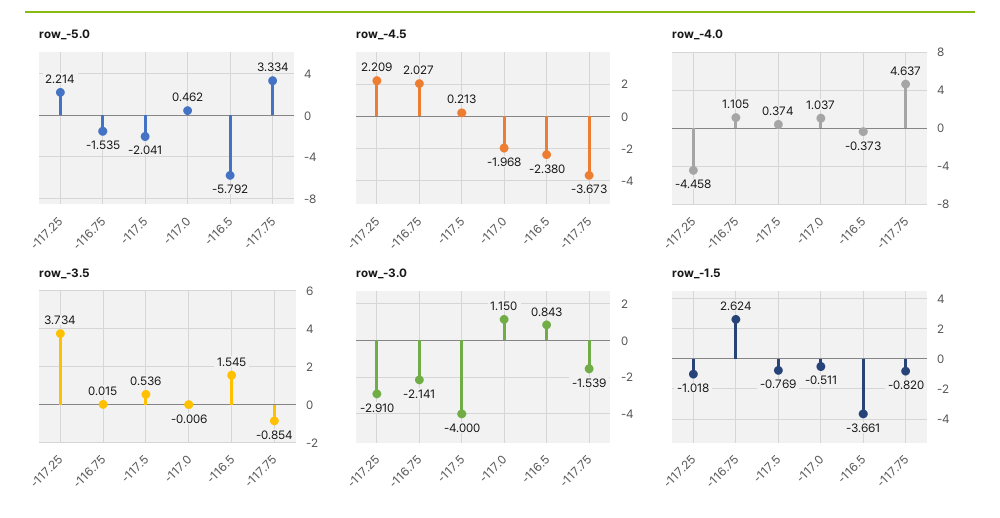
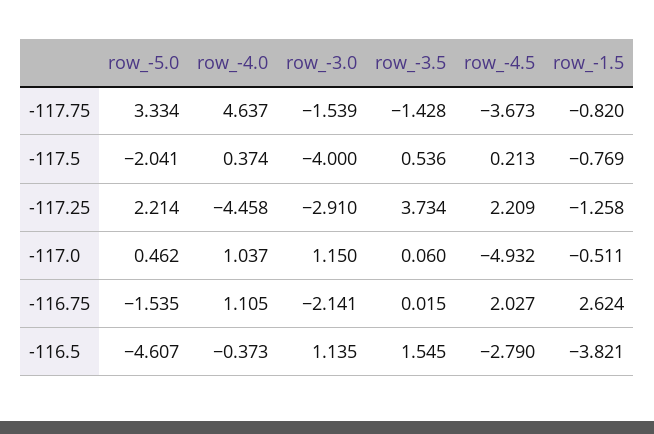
row_-5.0, -116.5: -5.792 -> -4.607
row_-4.5, -117.0: -1.968 -> -4.932
row_-4.5, -116.5: -2.38 -> -2.79
row_-3.5, -117.0: -0.006 -> 0.06
row_-3.5, -117.75: -0.854 -> -1.428
row_-3.0, -116.5: 0.843 -> 1.135
row_-1.5, -117.25: -1.018 -> -1.258
row_-1.5, -116.5: -3.661 -> -3.821

